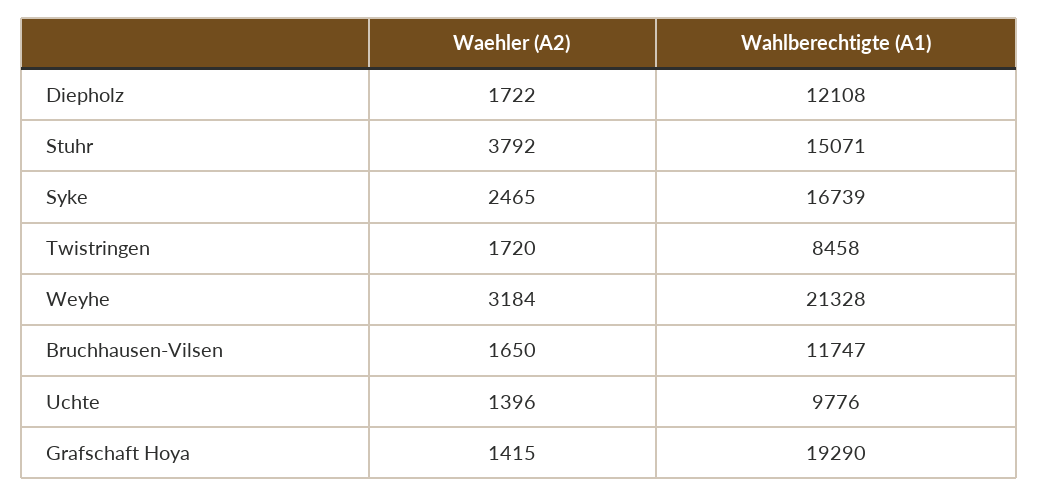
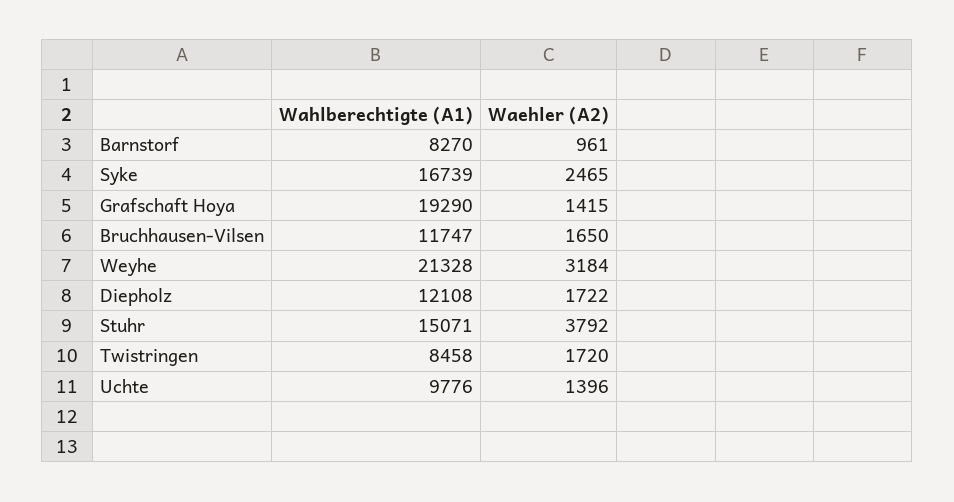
Wahlberechtigte (A1), Barnstorf: none -> 8270
Waehler (A2), Barnstorf: none -> 961

